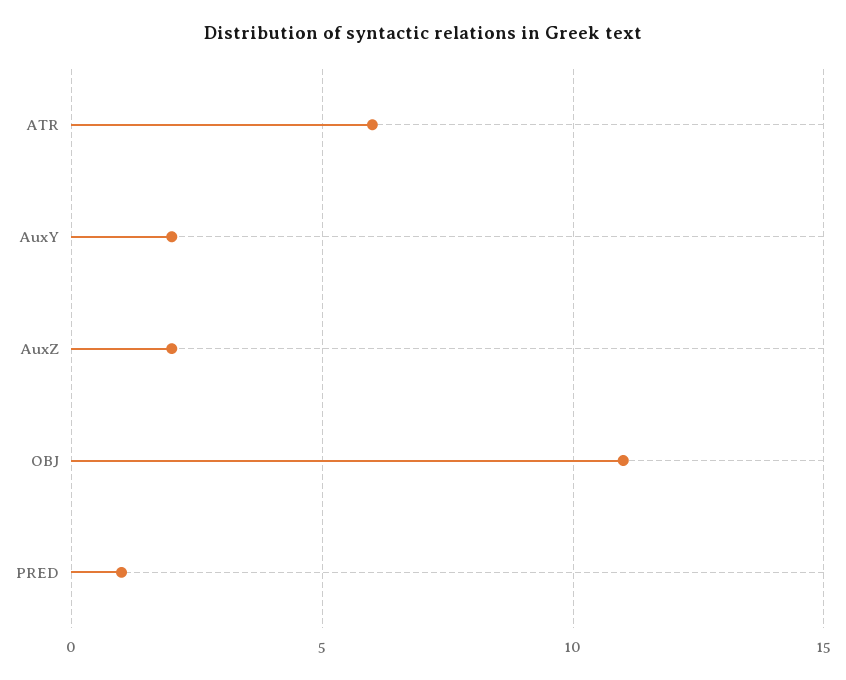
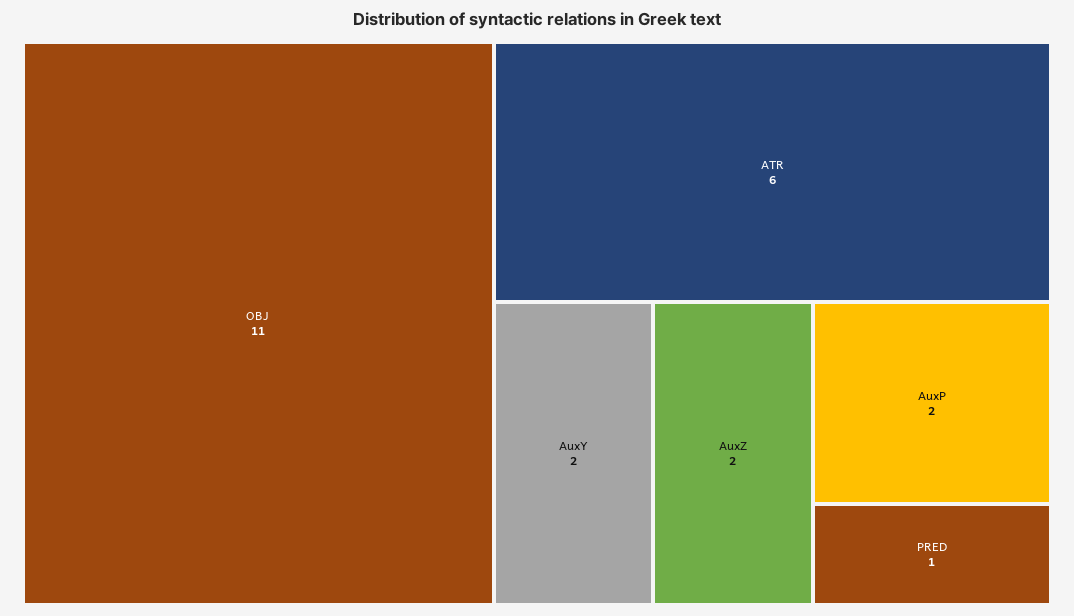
AuxP: none -> 2

